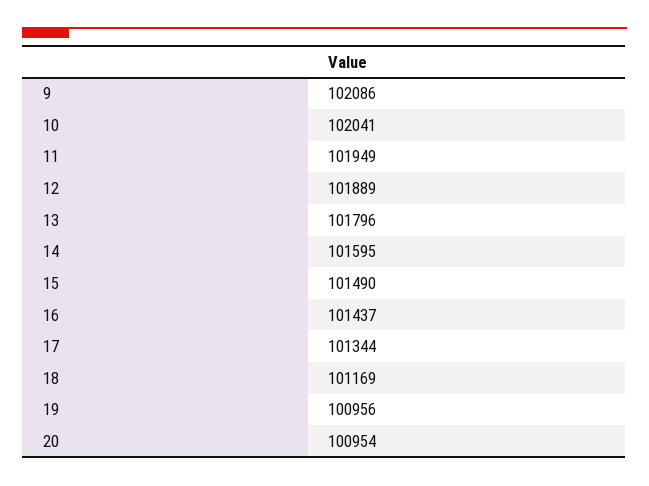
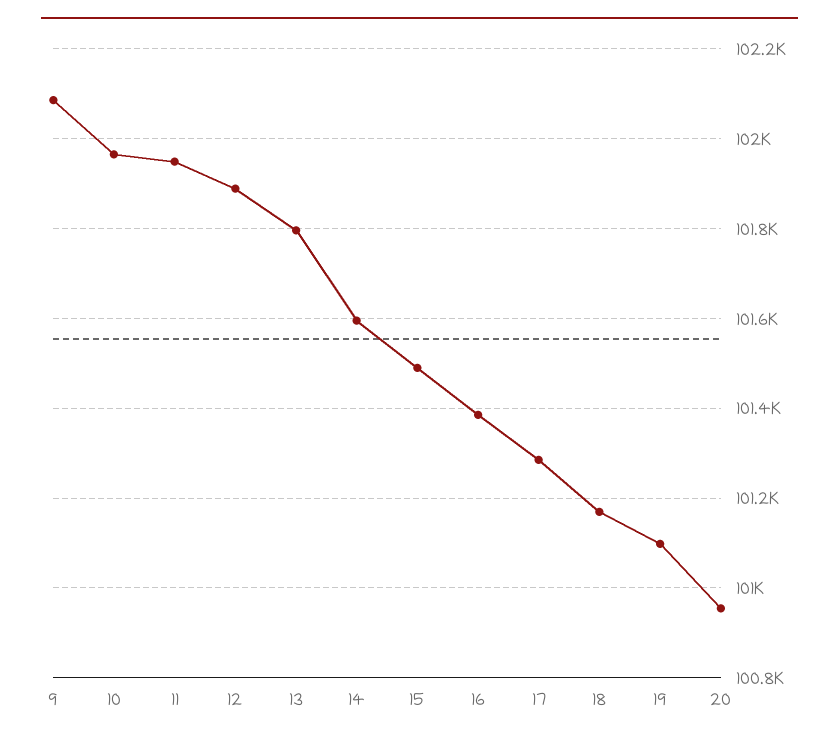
10: 102041 -> 101960
16: 101437 -> 101380
17: 101344 -> 101280
19: 100956 -> 101100

